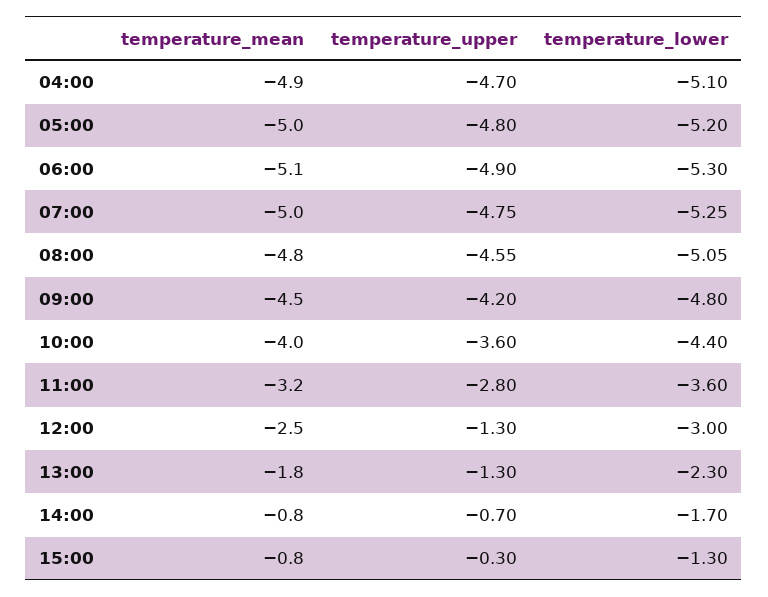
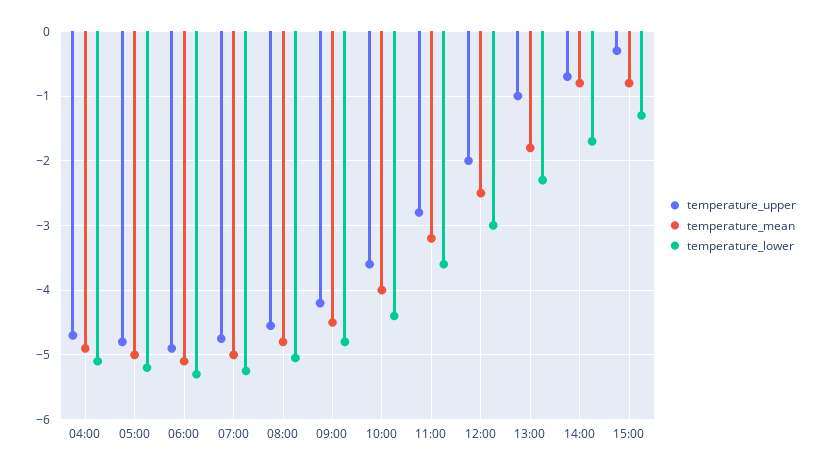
temperature_upper, 12:00: -1.3 -> -2
temperature_upper, 13:00: -1.3 -> -1

